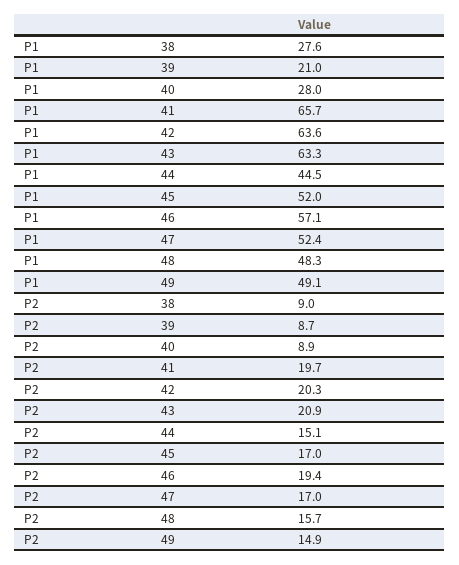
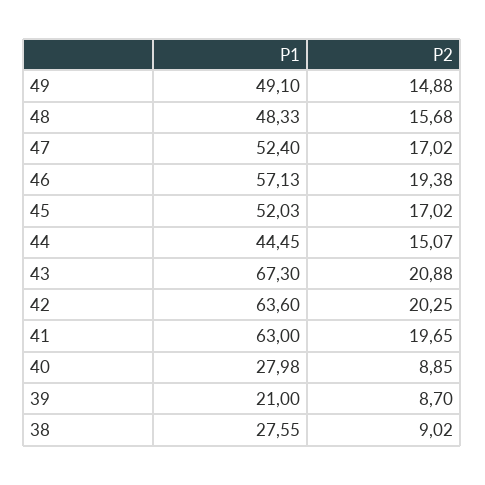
P1, 41: 65.7 -> 63
P1, 43: 63.3 -> 67.3

